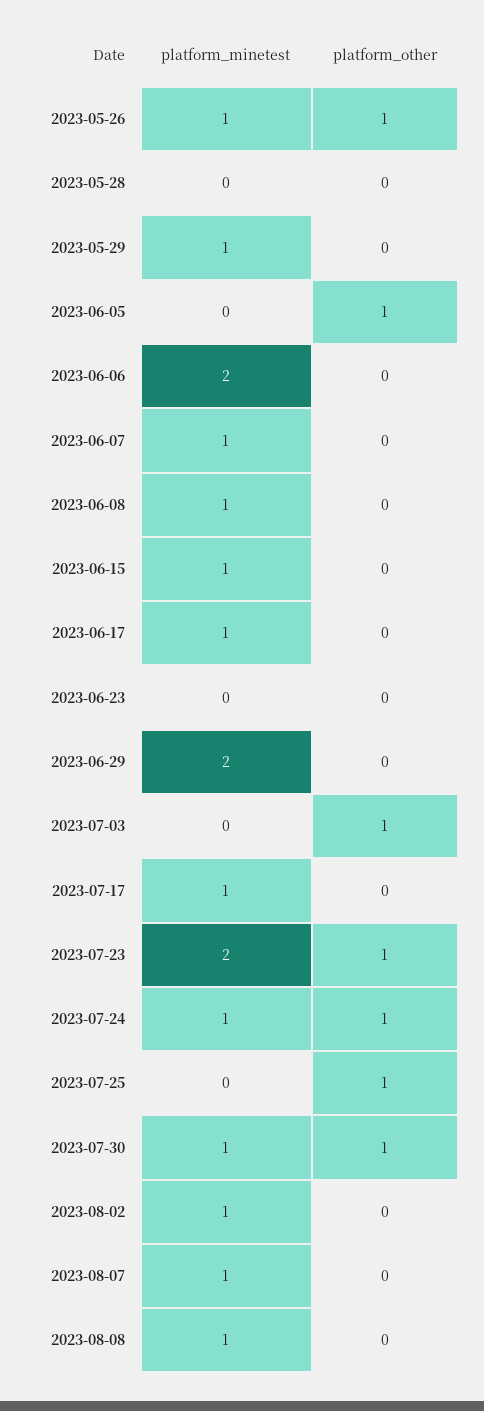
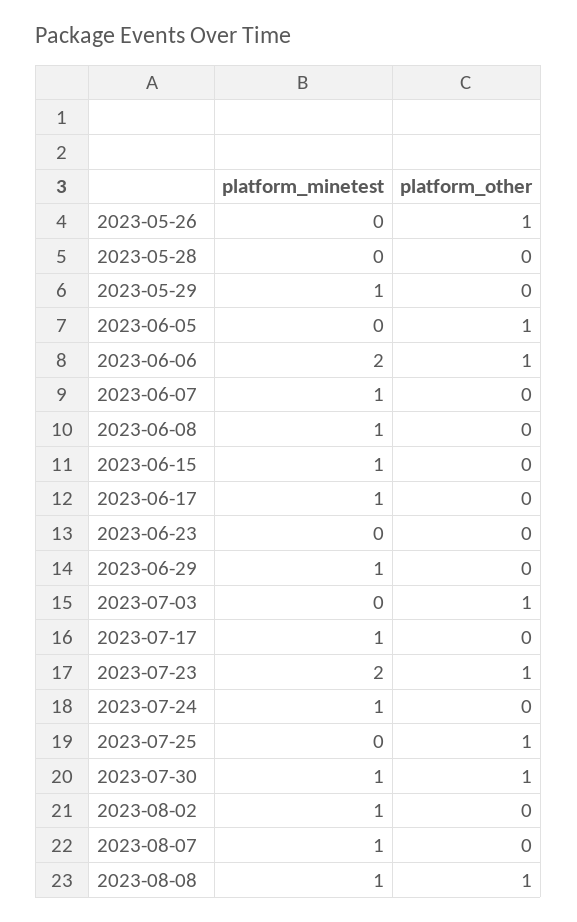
platform_minetest, 2023-05-26: 1 -> 0
platform_other, 2023-06-06: 0 -> 1
platform_minetest, 2023-06-29: 2 -> 1
platform_other, 2023-07-24: 1 -> 0
platform_other, 2023-08-08: 0 -> 1

